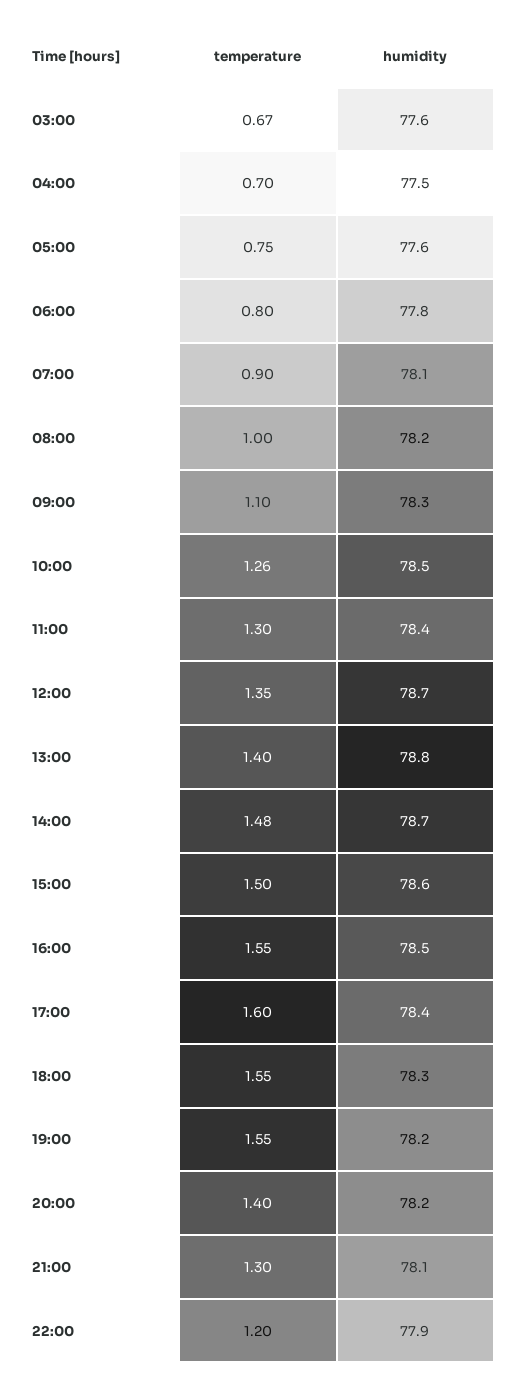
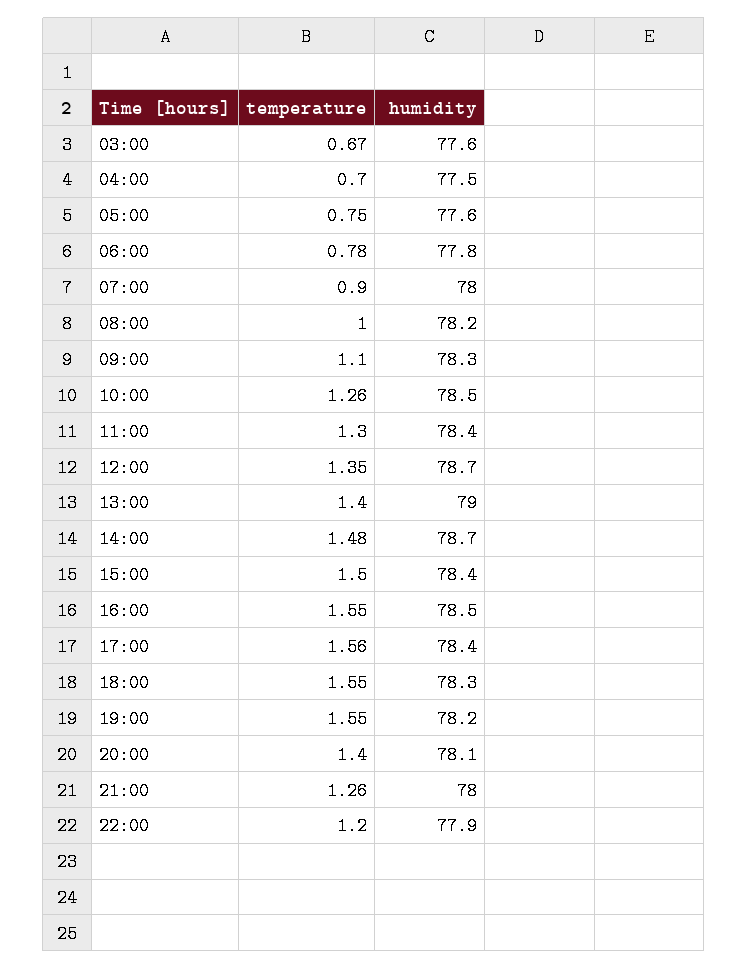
temperature, 06:00: 0.8 -> 0.78
humidity, 07:00: 78.1 -> 78
humidity, 13:00: 78.8 -> 79
humidity, 15:00: 78.6 -> 78.4
temperature, 17:00: 1.6 -> 1.56
humidity, 20:00: 78.2 -> 78.1
temperature, 21:00: 1.3 -> 1.26
humidity, 21:00: 78.1 -> 78

